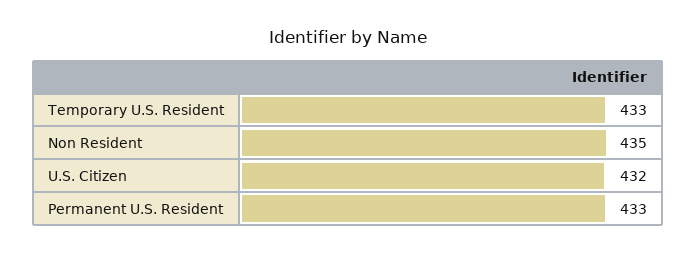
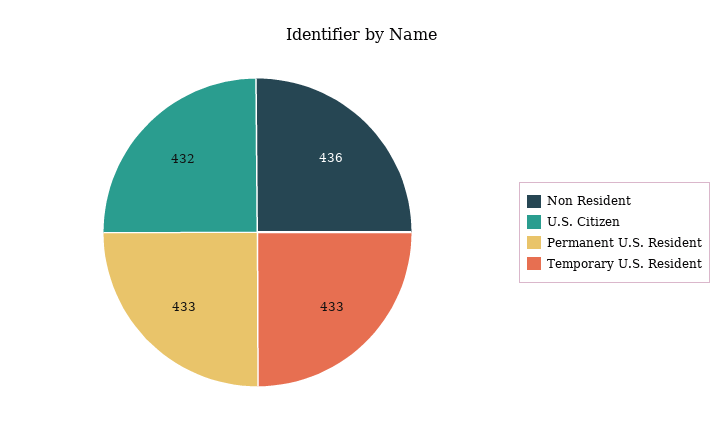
Non Resident: 435 -> 436

